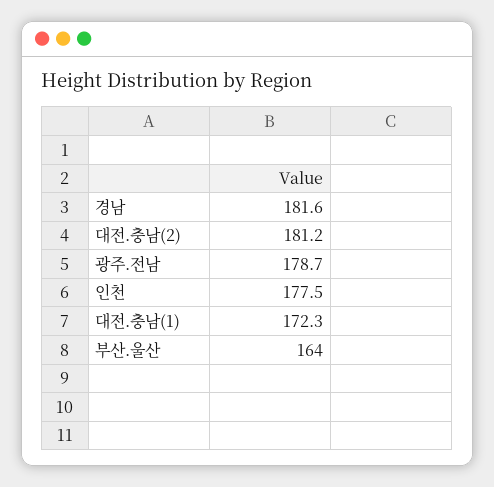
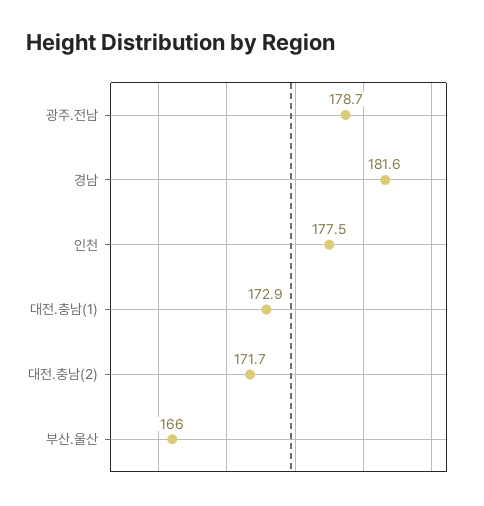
대전.충남(2): 181.2 -> 171.7
대전.충남(1): 172.3 -> 172.9
부산.울산: 164 -> 166

